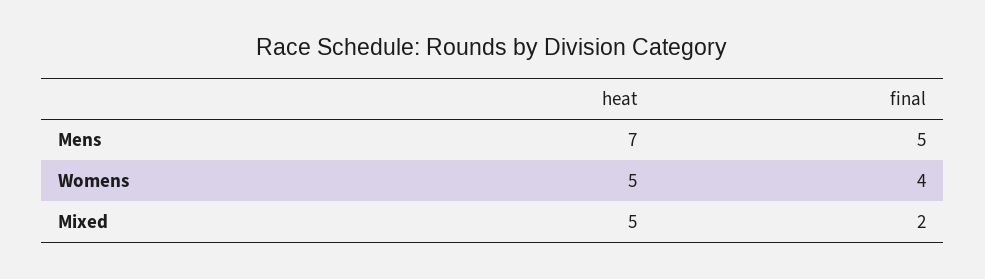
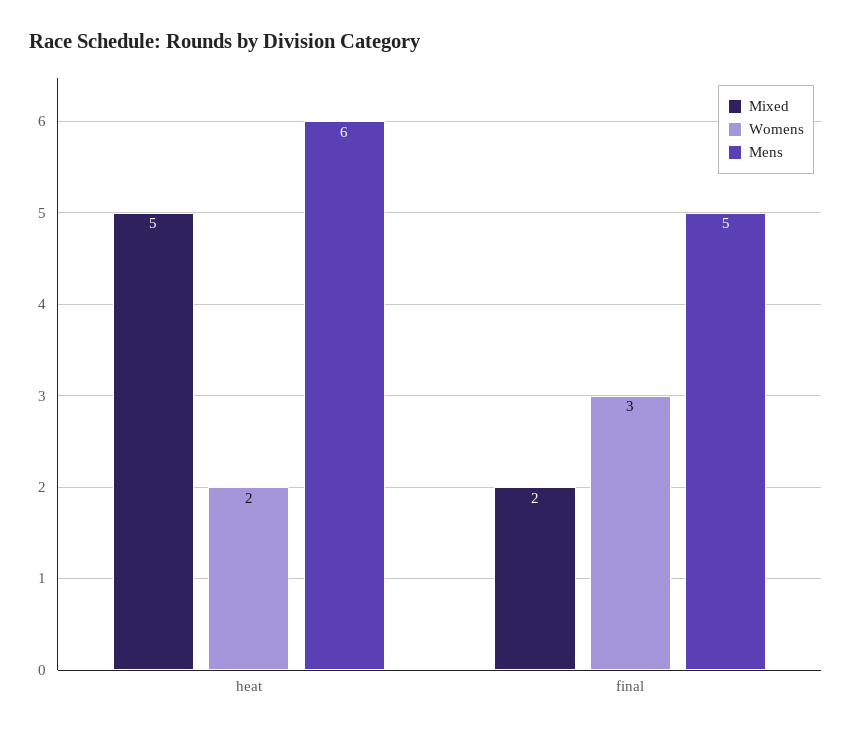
Mens, heat: 7 -> 6
Womens, heat: 5 -> 2
Womens, final: 4 -> 3

